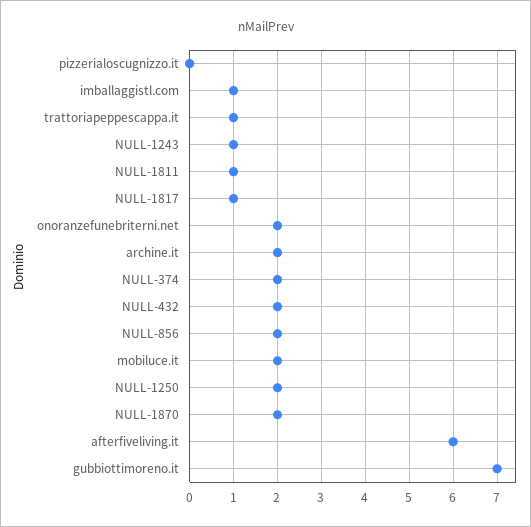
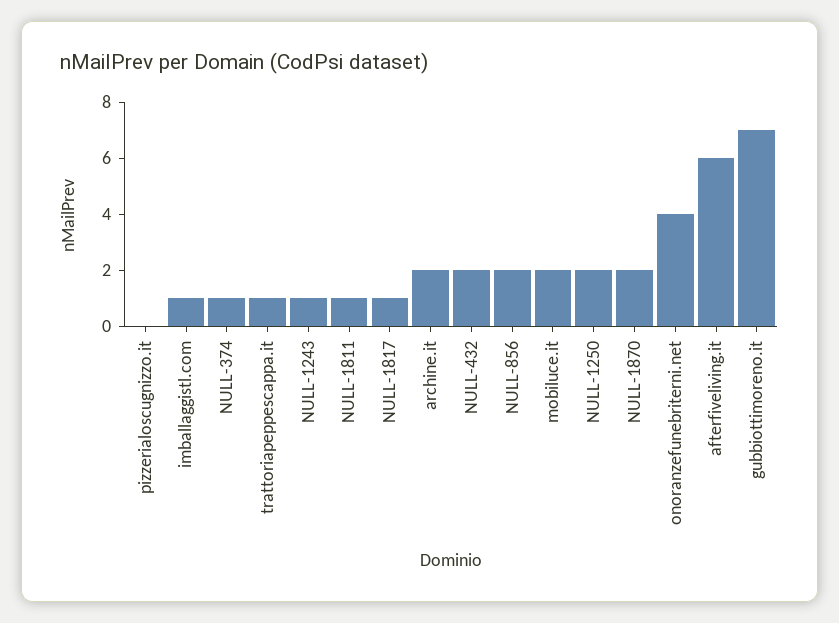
onoranzefunebriterni.net: 2 -> 4
NULL-374: 2 -> 1

